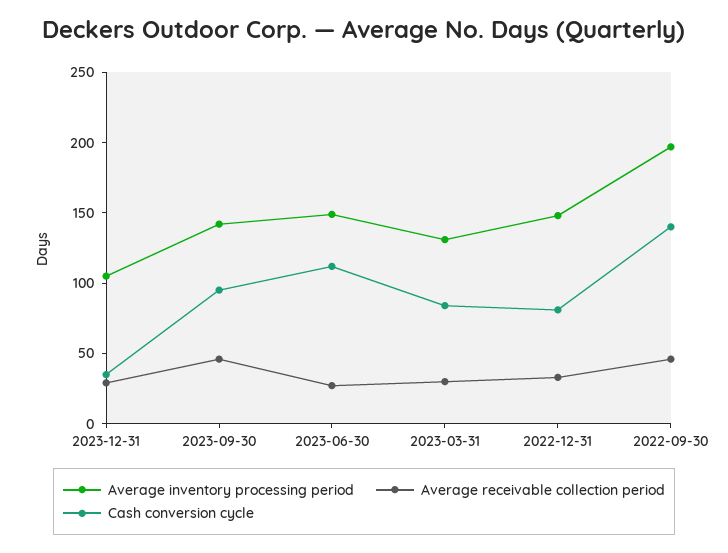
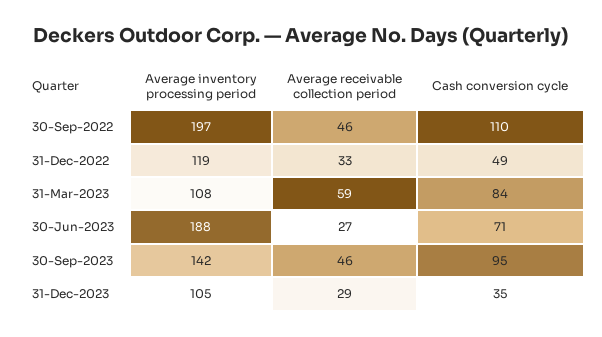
Average inventory processing period, 2023-06-30: 150 -> 188
Cash conversion cycle, 2023-06-30: 110 -> 71
Average inventory processing period, 2023-03-31: 130 -> 108
Average receivable collection period, 2023-03-31: 30 -> 59
Average inventory processing period, 2022-12-31: 150 -> 119
Cash conversion cycle, 2022-12-31: 80 -> 49
Cash conversion cycle, 2022-09-30: 140 -> 110

